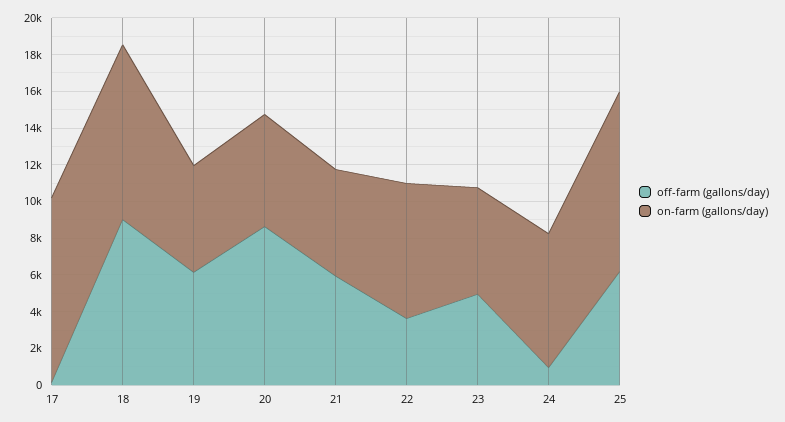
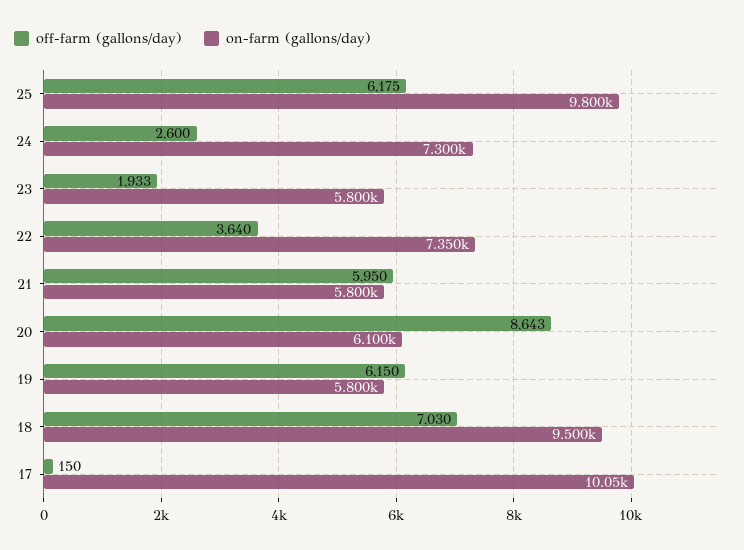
off-farm (gallons/day), 18: 9000 -> 7030
off-farm (gallons/day), 23: 5000 -> 1933
off-farm (gallons/day), 24: 1000 -> 2600

